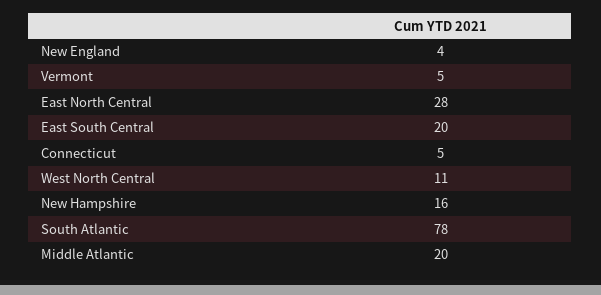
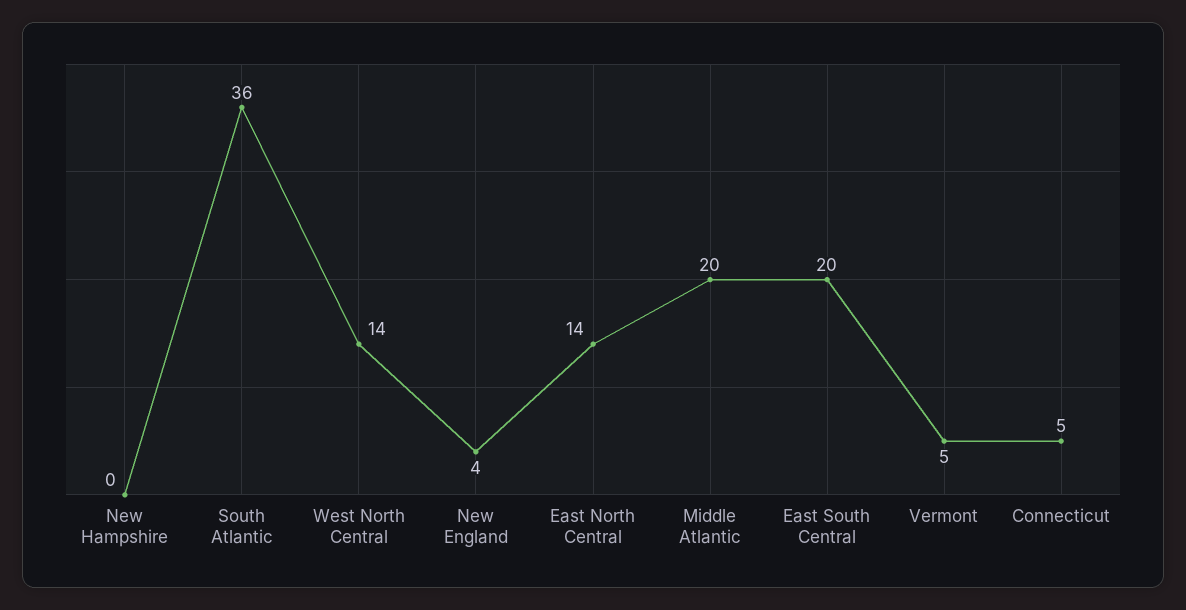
East North Central: 28 -> 14
West North Central: 11 -> 14
New Hampshire: 16 -> 0
South Atlantic: 78 -> 36

